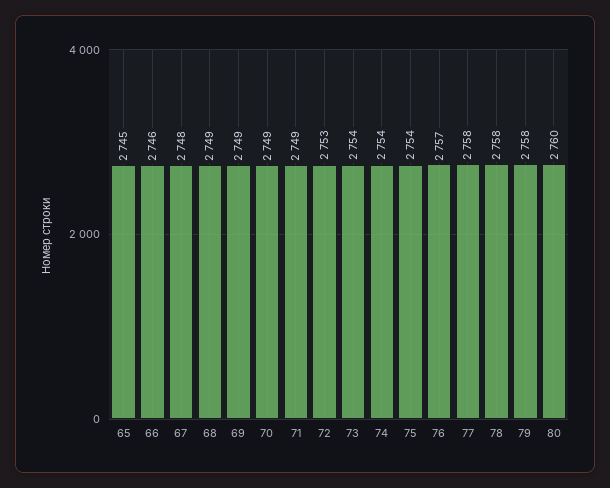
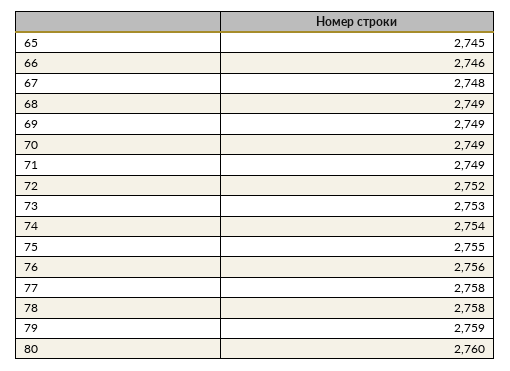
72: 2753 -> 2752
73: 2754 -> 2753
75: 2754 -> 2755
76: 2757 -> 2756
79: 2758 -> 2759

